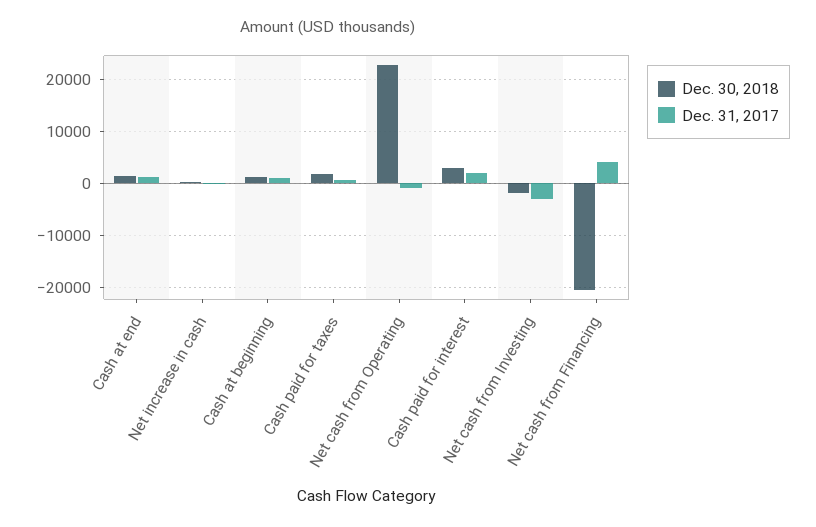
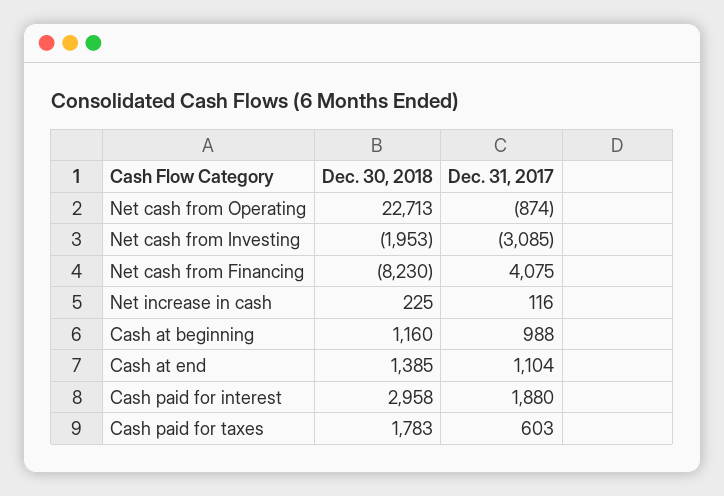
Dec. 30, 2018, Net cash from Financing: -20000 -> -8230

